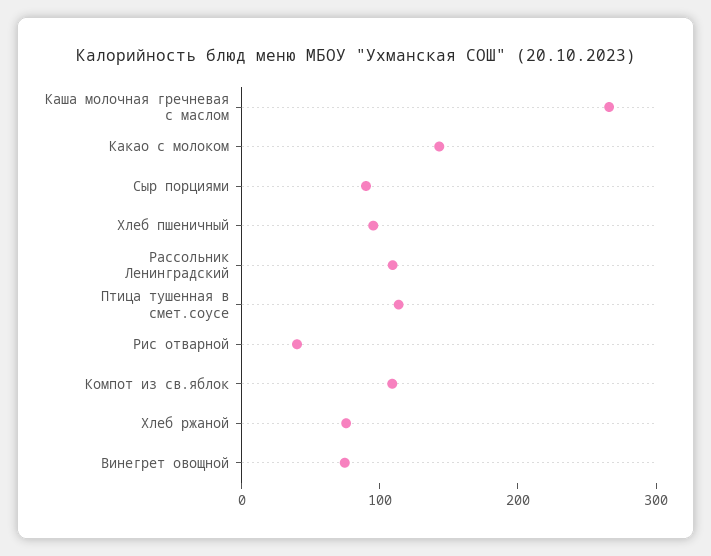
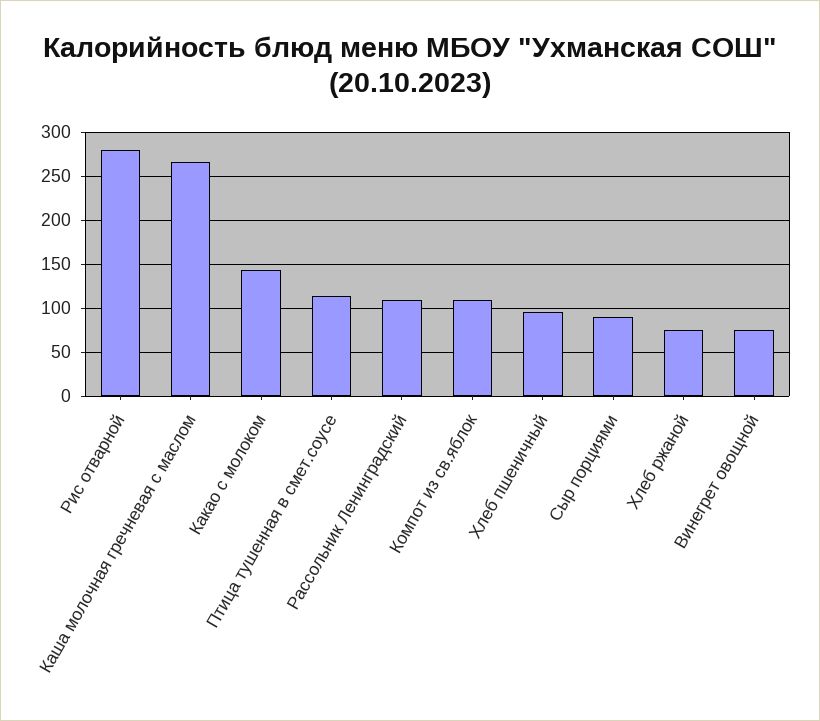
Рис отварной: 40 -> 280

